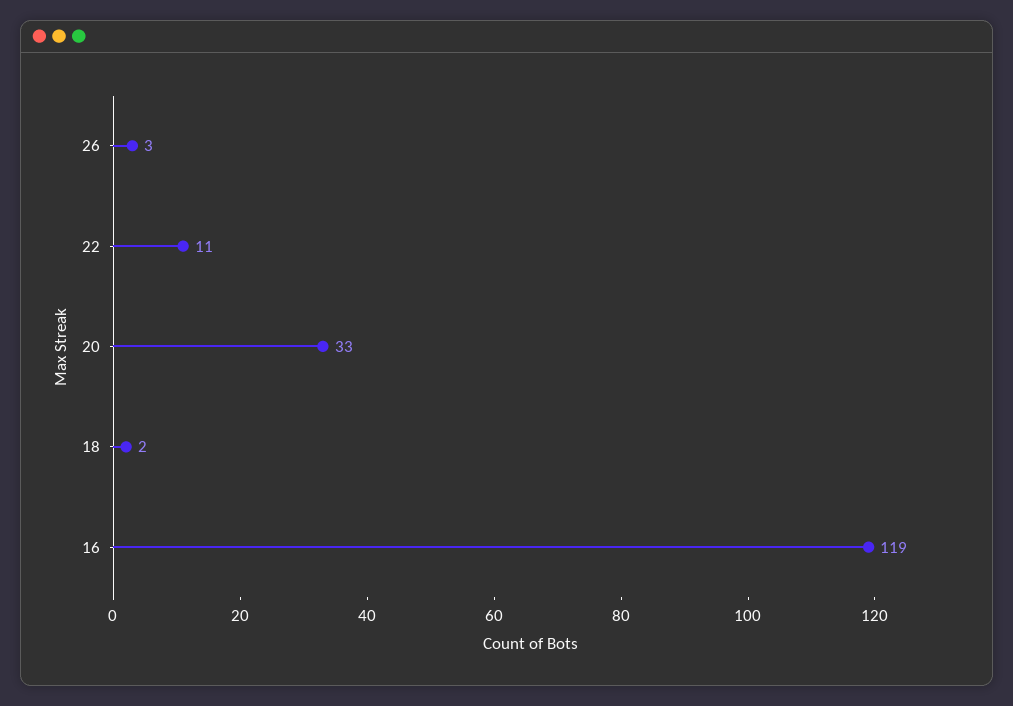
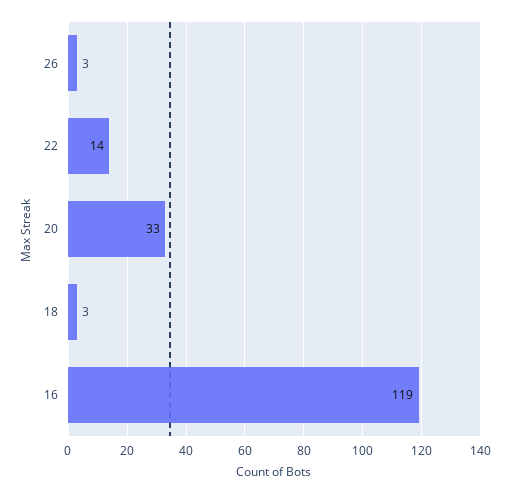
22: 11 -> 14
18: 2 -> 3

